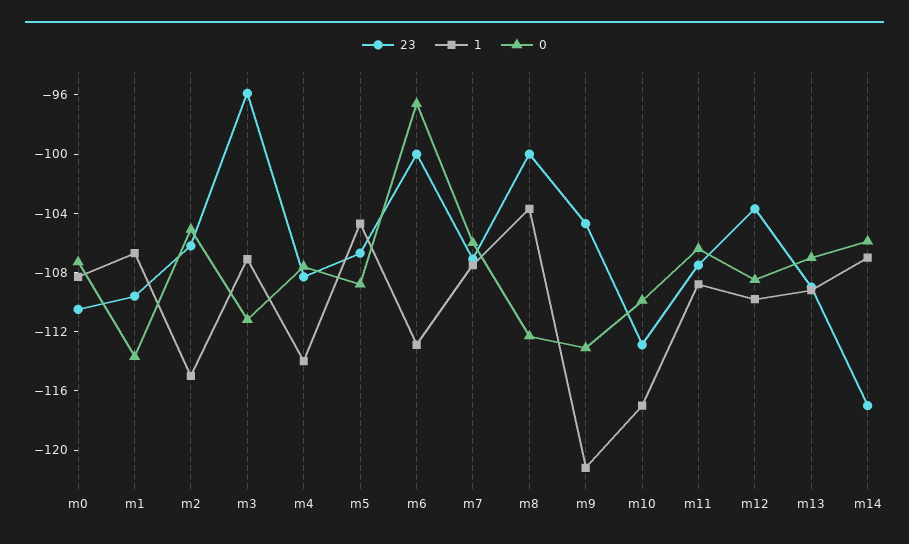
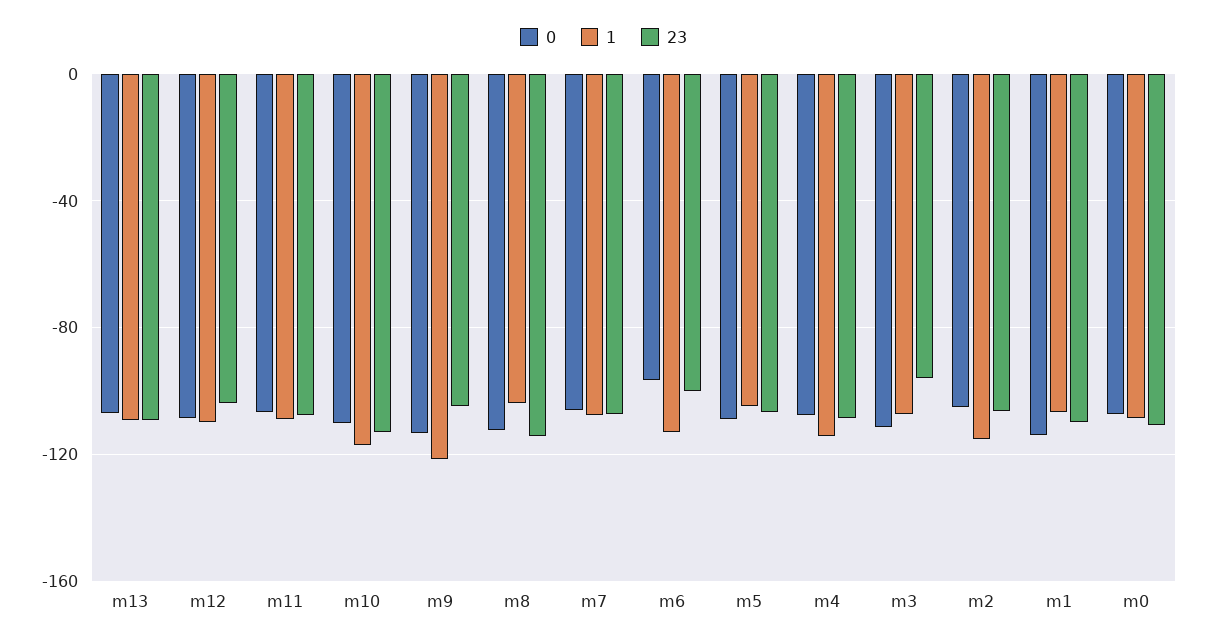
23, m8: -100 -> -115
23, m14: -117 -> none
1, m14: -107 -> none
0, m14: -106 -> none

